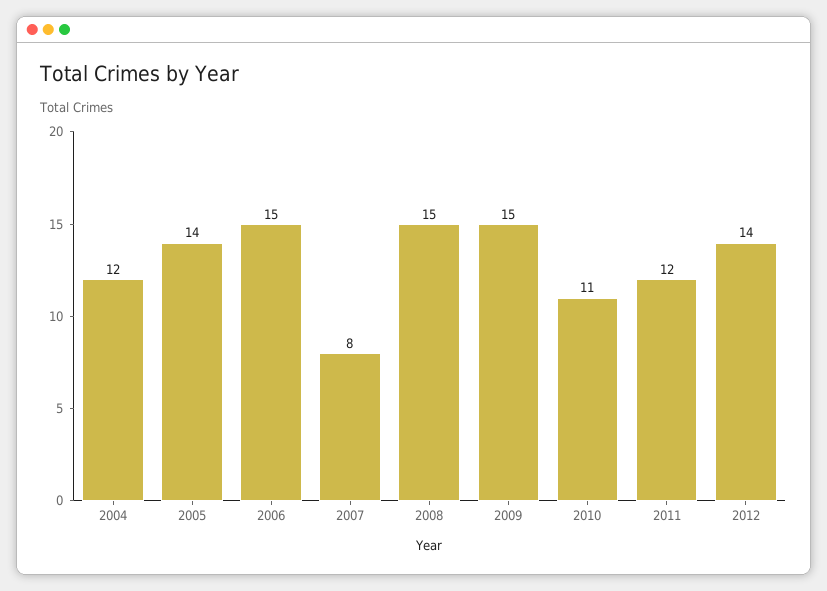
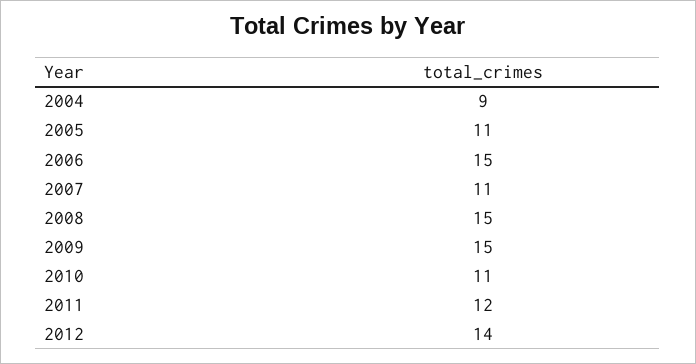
2004: 12 -> 9
2005: 14 -> 11
2007: 8 -> 11

